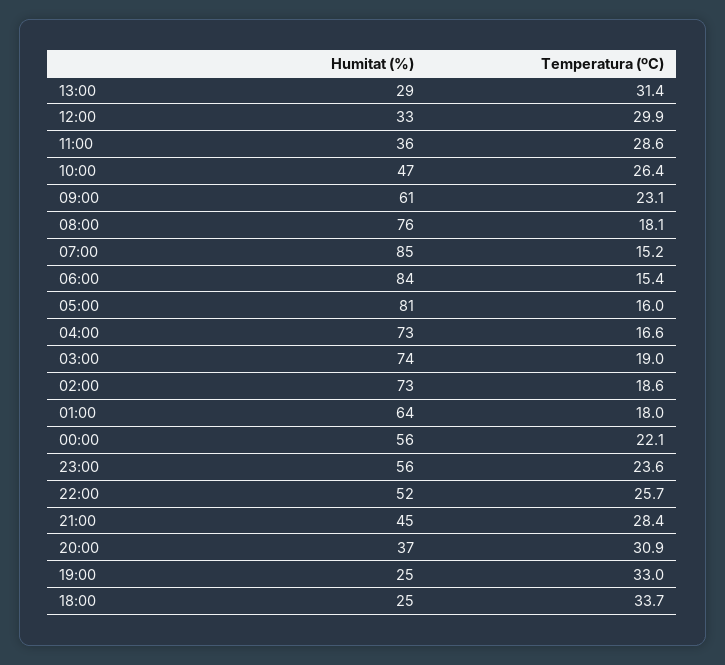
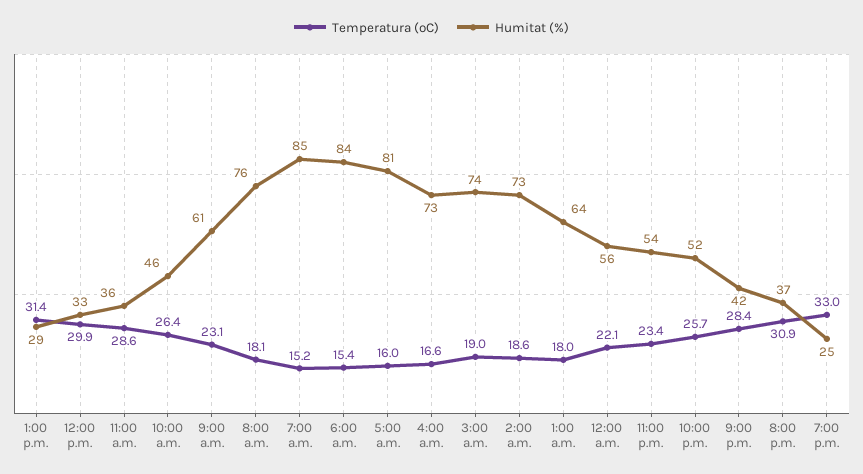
Humitat (%), 10:00: 47 -> 46
Humitat (%), 23:00: 56 -> 54
Temperatura (ºC), 23:00: 23.6 -> 23.4
Humitat (%), 21:00: 45 -> 42
Humitat (%), 18:00: 25 -> none
Temperatura (ºC), 18:00: 33.7 -> none

